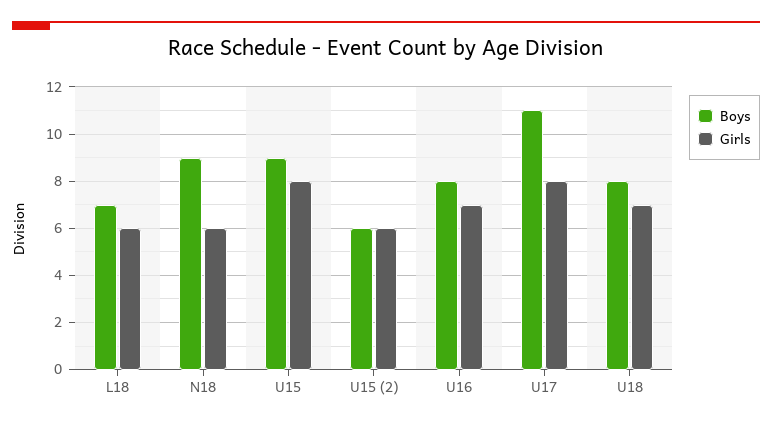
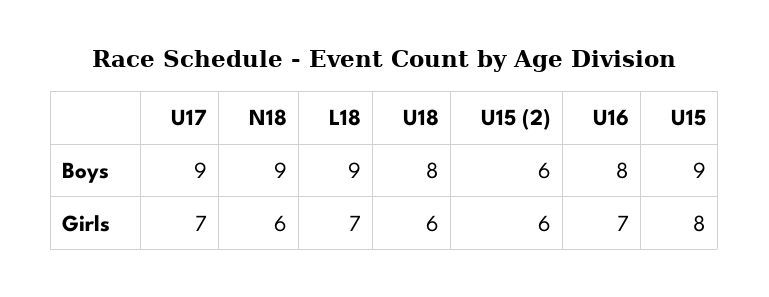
Boys, L18: 7 -> 9
Girls, L18: 6 -> 7
Boys, U17: 11 -> 9
Girls, U17: 8 -> 7
Girls, U18: 7 -> 6

